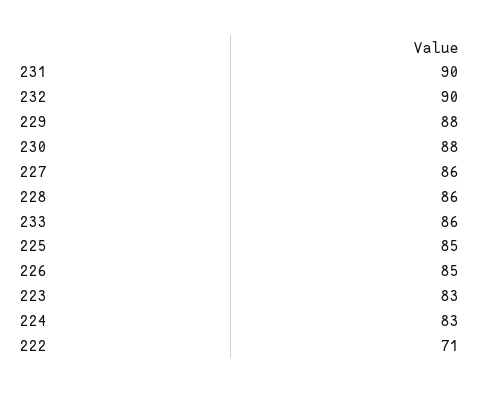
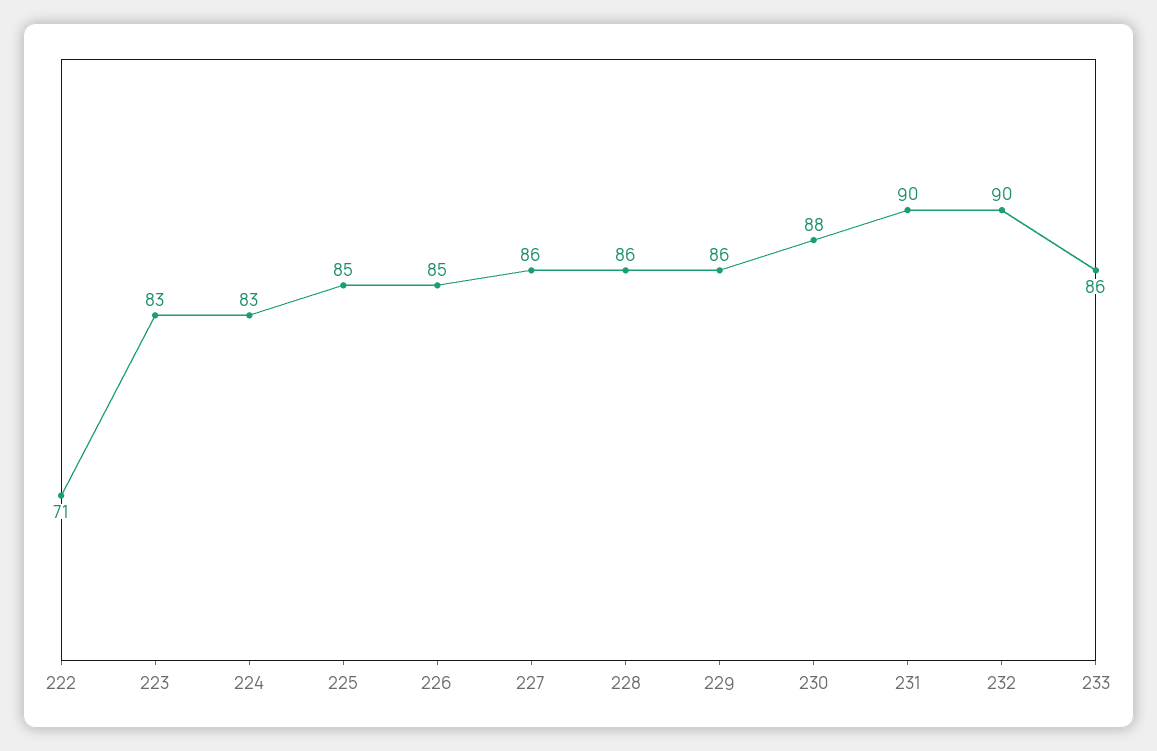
229: 88 -> 86

